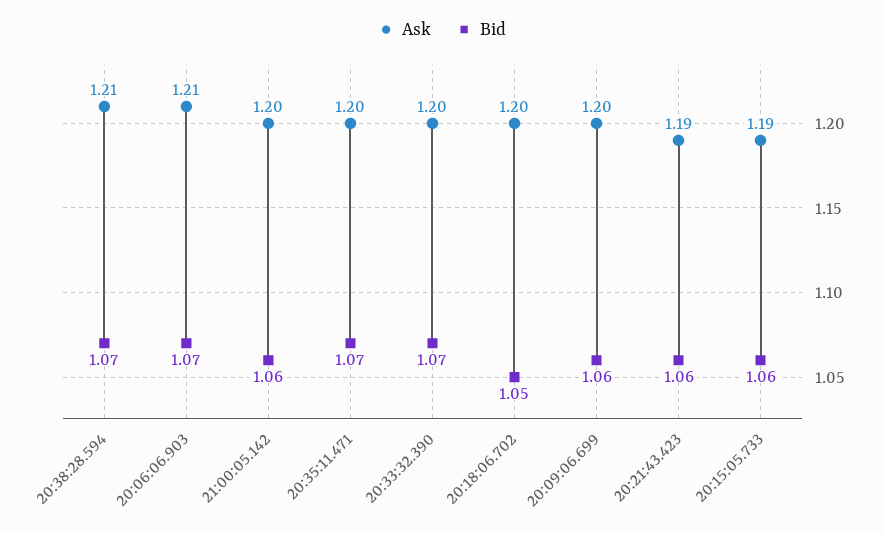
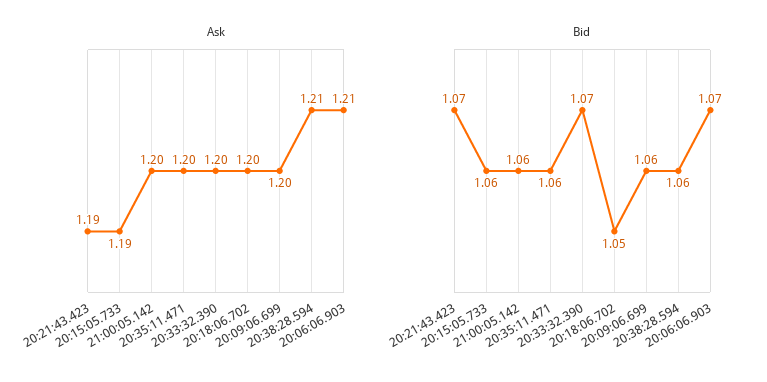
Bid, 20:38:28.594: 1.07 -> 1.06
Bid, 20:35:11.471: 1.07 -> 1.06
Bid, 20:21:43.423: 1.06 -> 1.07

